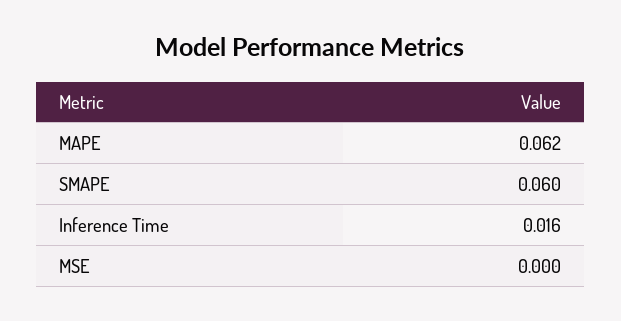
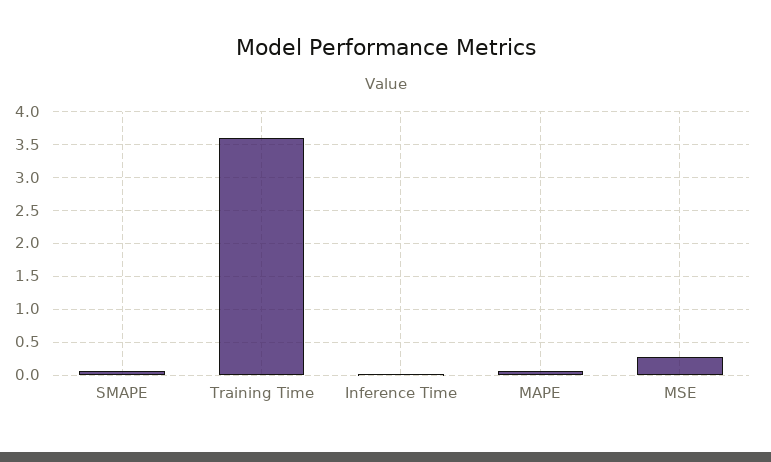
MSE: 0 -> 0.3
Training Time: none -> 3.6

